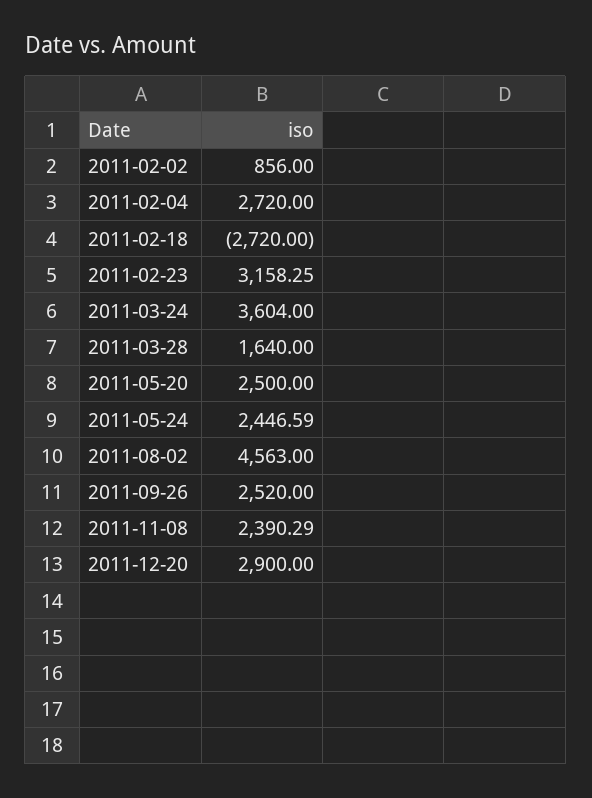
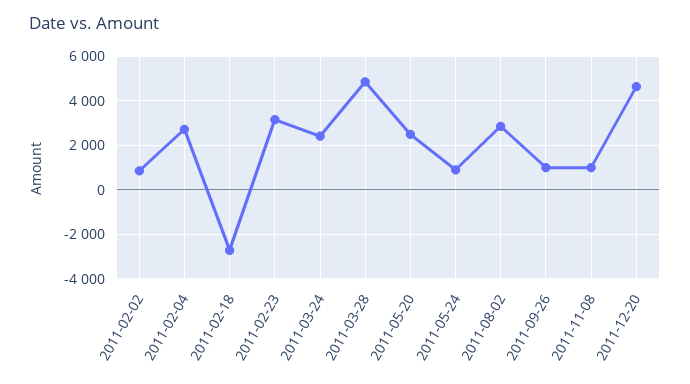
2011-03-24: 3604 -> 2500
2011-03-28: 1640 -> 5000
2011-05-24: 2446.59 -> 1000
2011-08-02: 4563 -> 3000
2011-09-26: 2520 -> 1000
2011-11-08: 2390.29 -> 1000
2011-12-20: 2900 -> 4500

